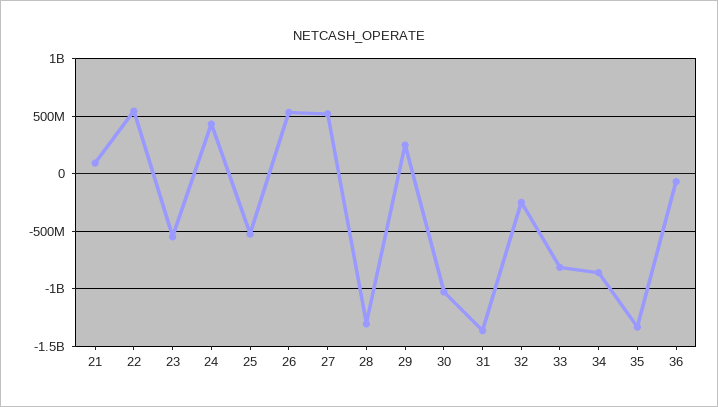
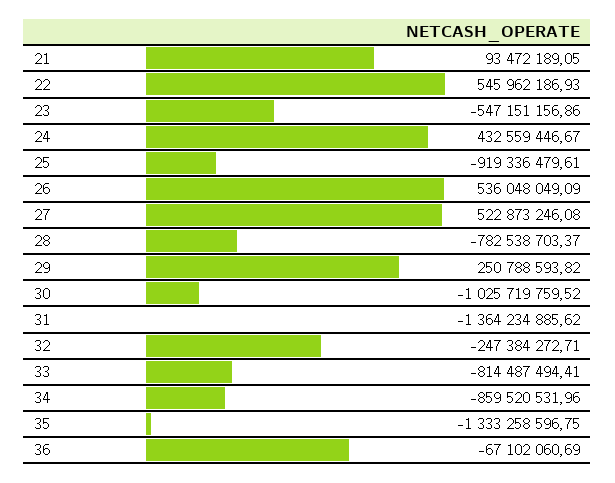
25: -500000000 -> -919336479.61
28: -1300000000 -> -782538703.37

